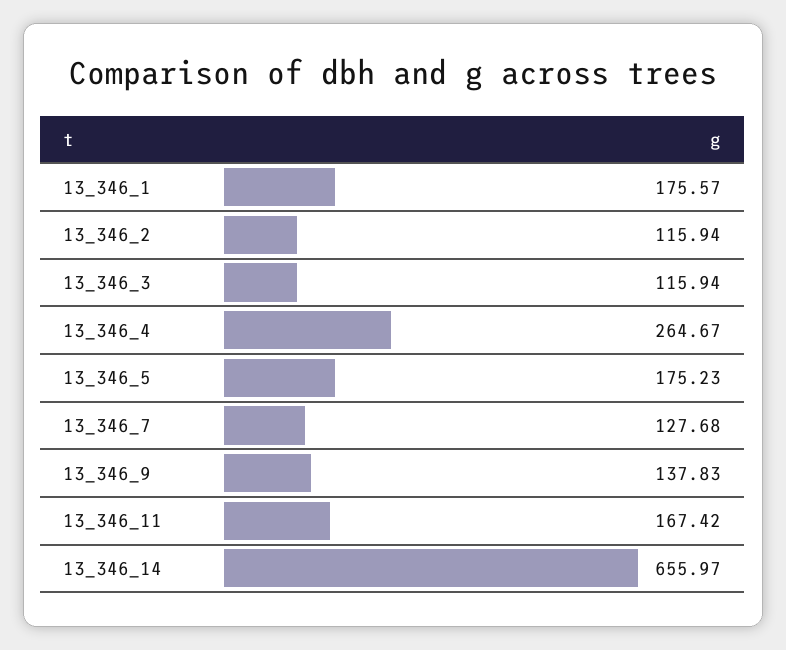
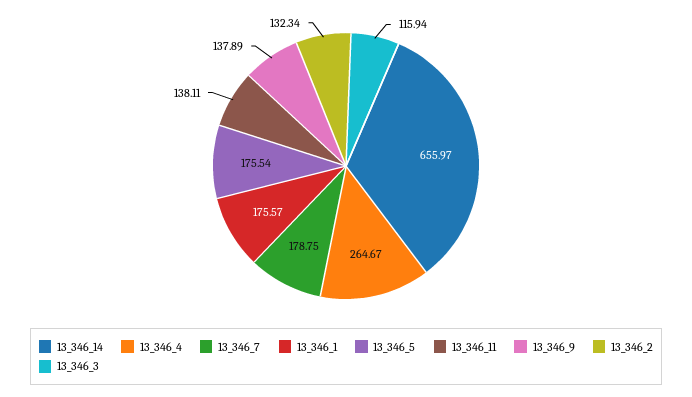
13_346_2: 115.94 -> 132.34
13_346_5: 175.23 -> 175.54
13_346_7: 127.68 -> 178.75
13_346_9: 137.83 -> 137.89
13_346_11: 167.42 -> 138.11

